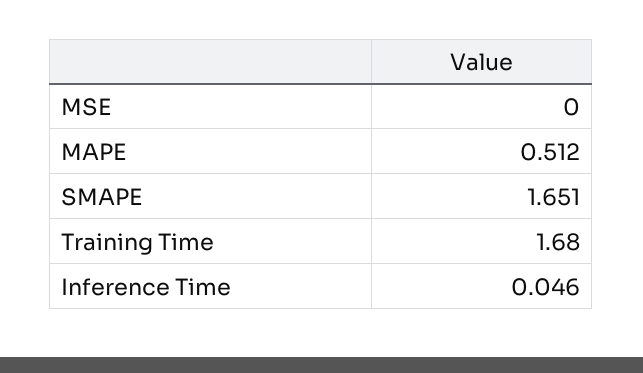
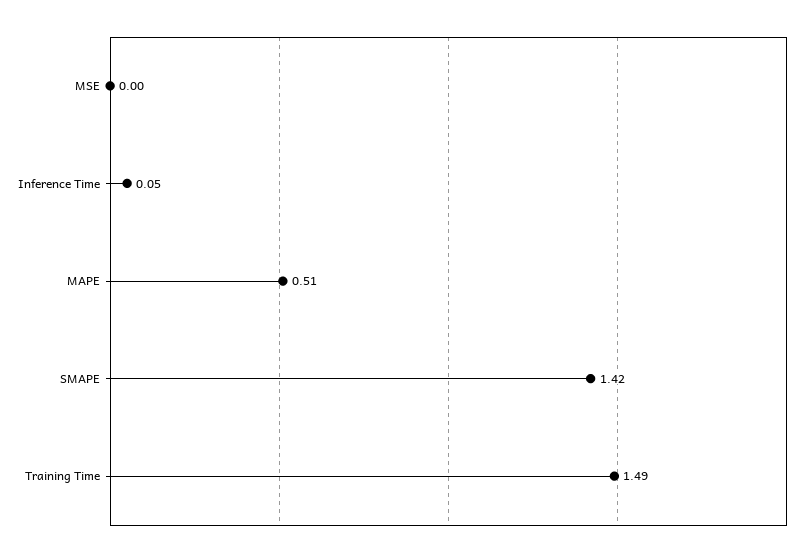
SMAPE: 1.651 -> 1.42
Training Time: 1.68 -> 1.49

